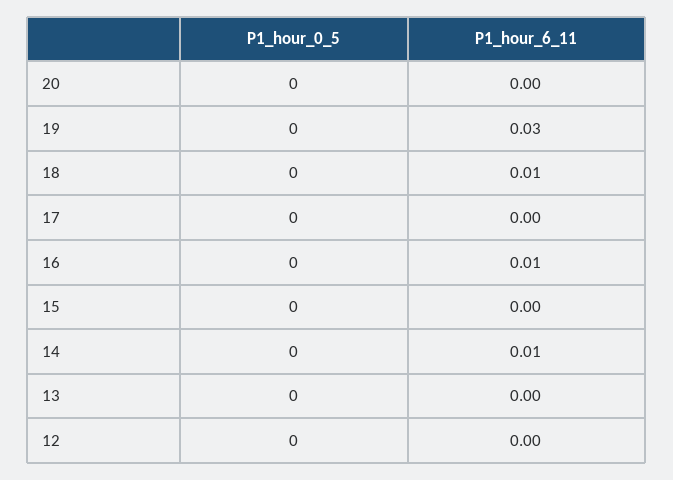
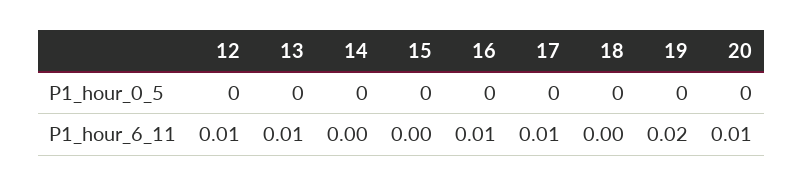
P1_hour_6_11, 20: 0 -> 0.01
P1_hour_6_11, 19: 0.03 -> 0.02
P1_hour_6_11, 18: 0.01 -> 0
P1_hour_6_11, 17: 0 -> 0.01
P1_hour_6_11, 14: 0.01 -> 0
P1_hour_6_11, 13: 0 -> 0.01
P1_hour_6_11, 12: 0 -> 0.01

